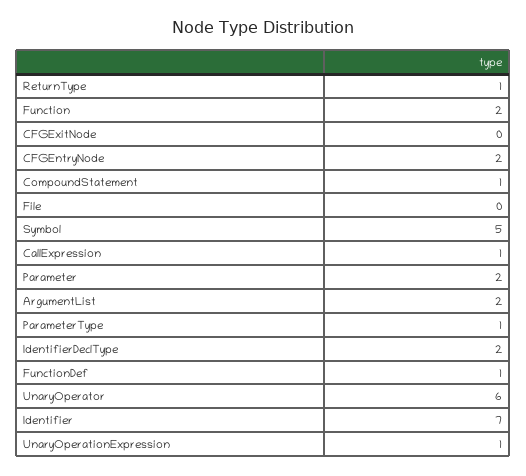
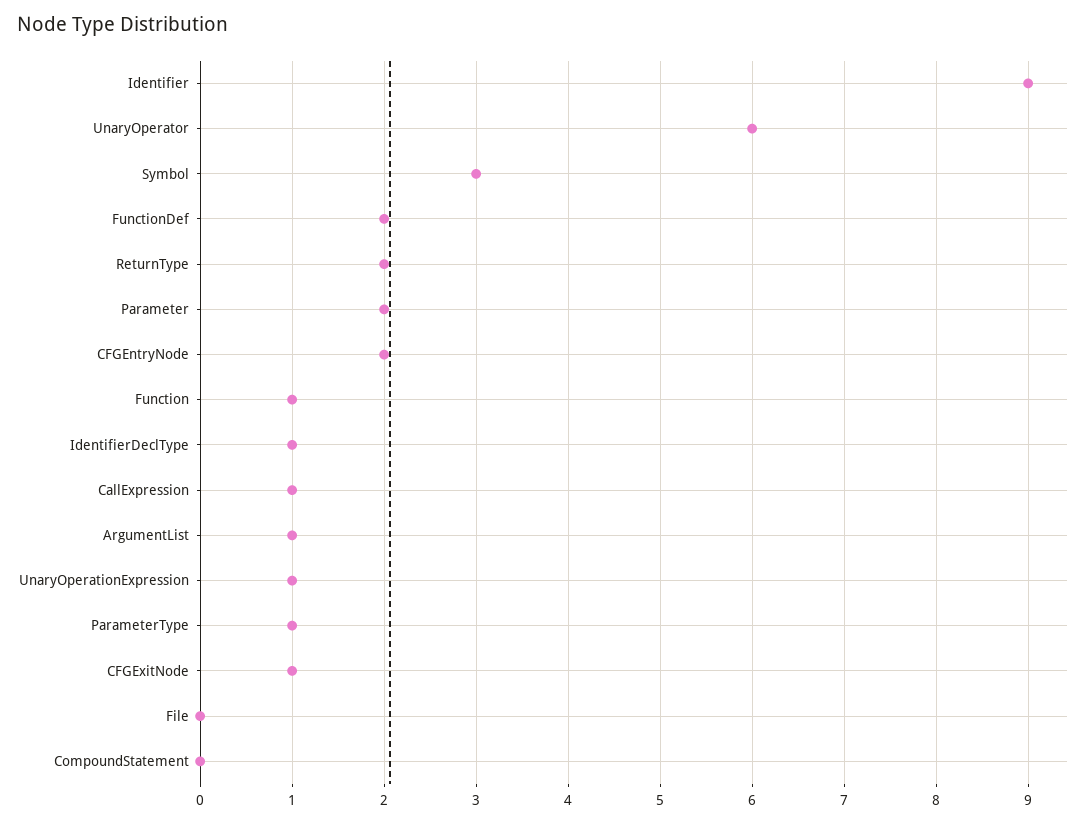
ReturnType: 1 -> 2
Function: 2 -> 1
CFGExitNode: 0 -> 1
CompoundStatement: 1 -> 0
Symbol: 5 -> 3
ArgumentList: 2 -> 1
IdentifierDeclType: 2 -> 1
FunctionDef: 1 -> 2
Identifier: 7 -> 9

